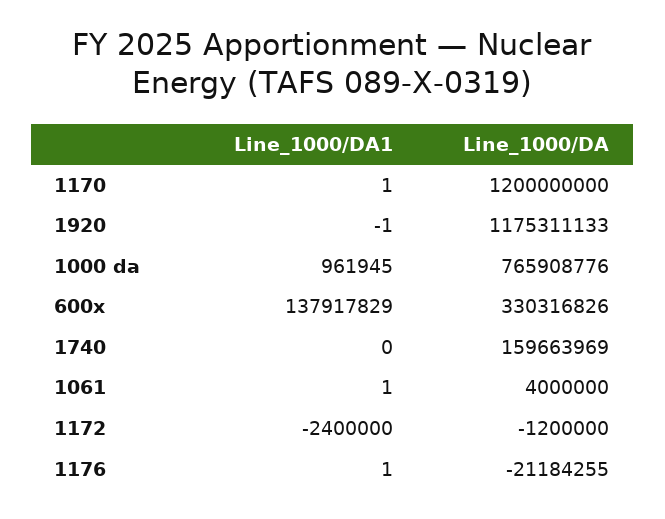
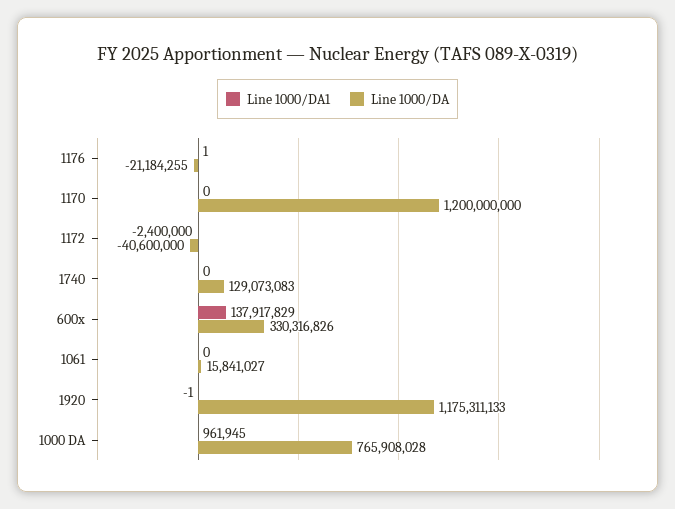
Line_1000/DA1, 1170: 1 -> 0
Line_1000/DA, 1000 da: 765908776 -> 765908028
Line_1000/DA, 1740: 159663969 -> 129073083
Line_1000/DA1, 1061: 1 -> 0
Line_1000/DA, 1061: 4000000 -> 15841027
Line_1000/DA, 1172: -1200000 -> -40600000

